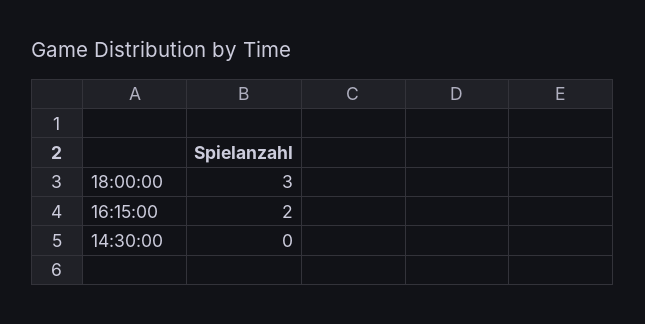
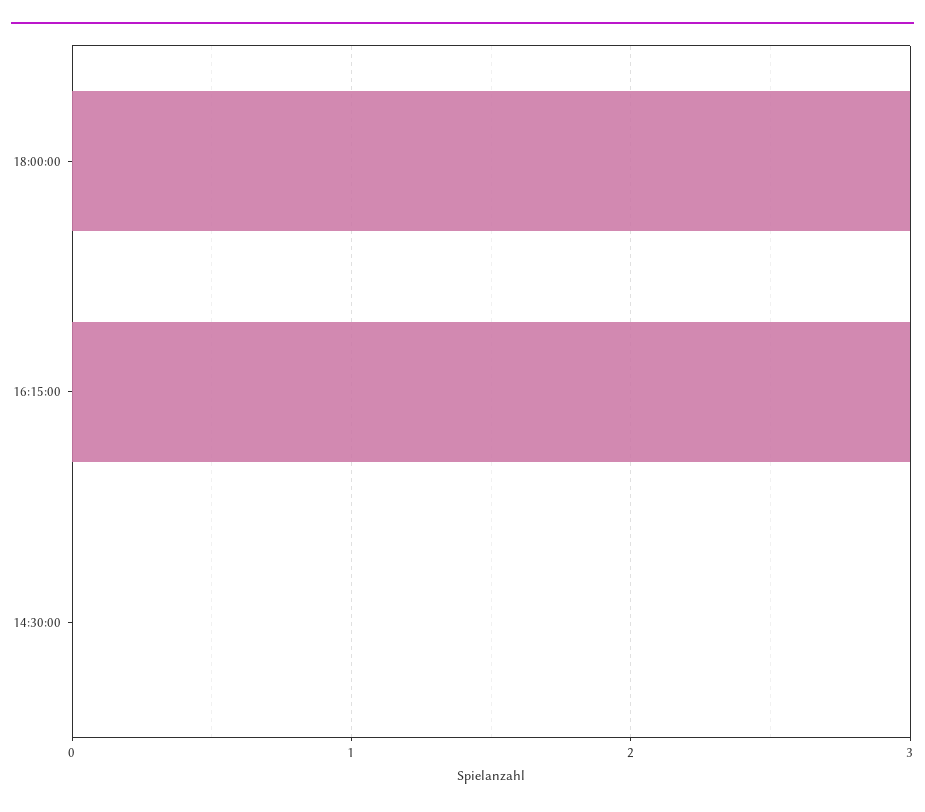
16:15:00: 2 -> 3

